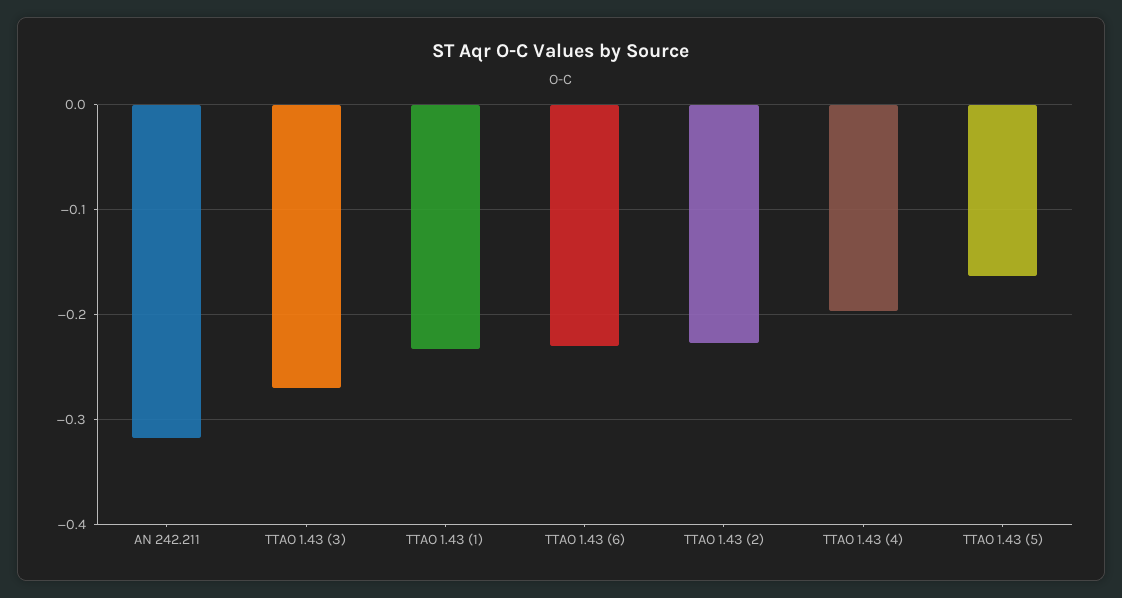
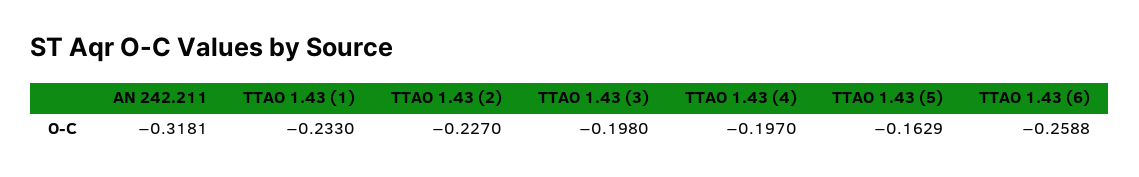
TTAO 1.43 (3): -0.27 -> -0.198
TTAO 1.43 (6): -0.23 -> -0.2588

